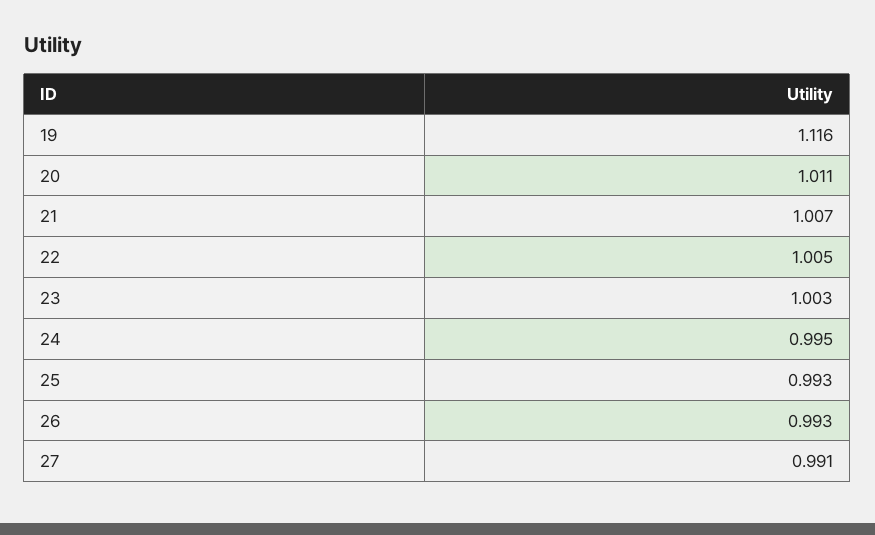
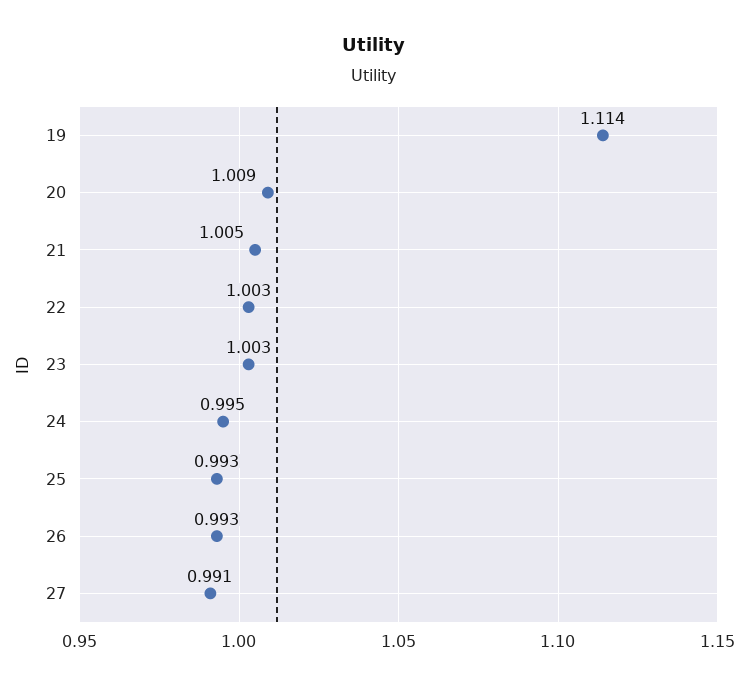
19: 1.116 -> 1.114
20: 1.011 -> 1.009
21: 1.007 -> 1.005
22: 1.005 -> 1.003

